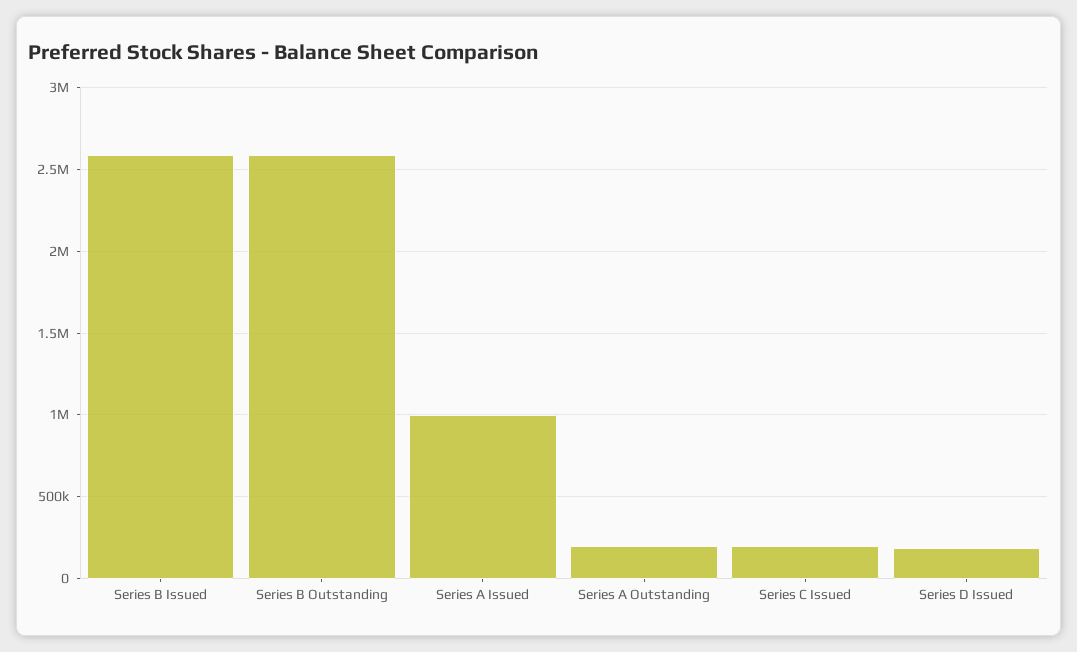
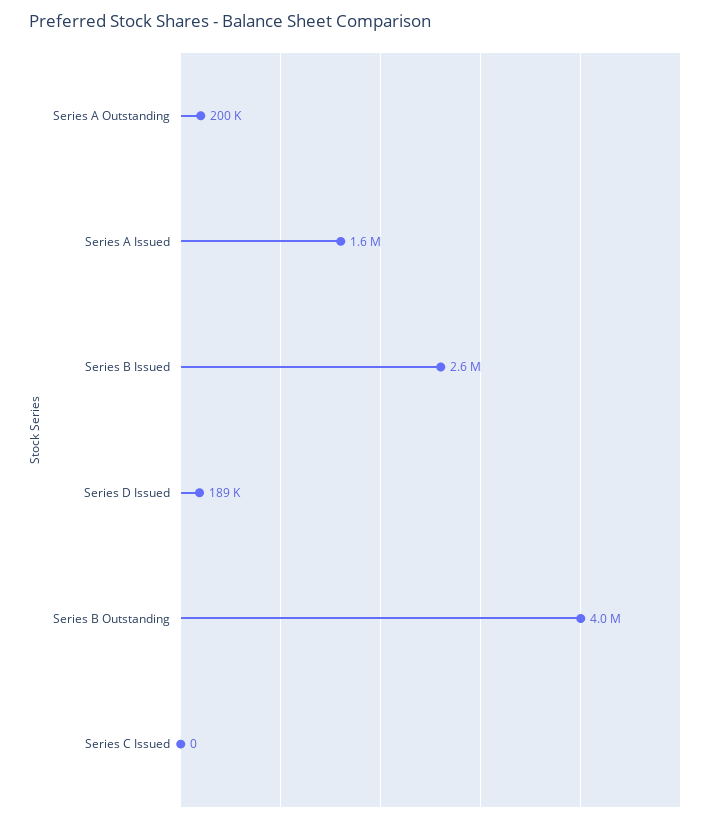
Series B Outstanding: 2600000 -> 4000000
Series A Issued: 1000000 -> 1600000
Series C Issued: 200000 -> 0

